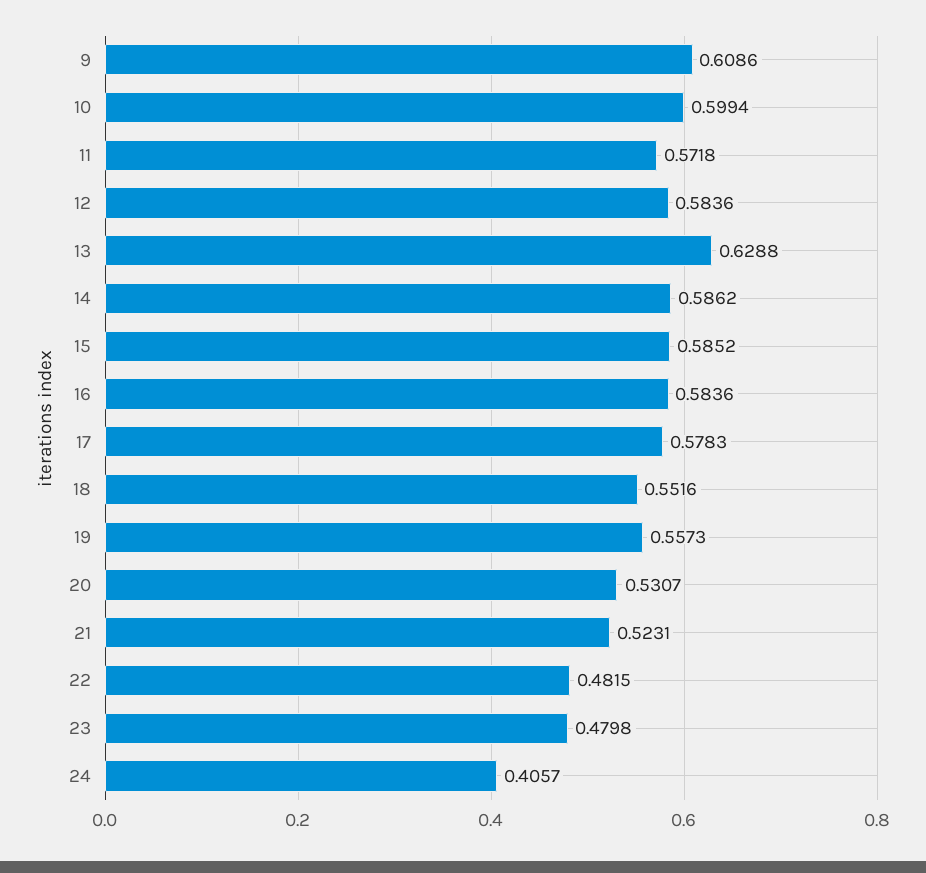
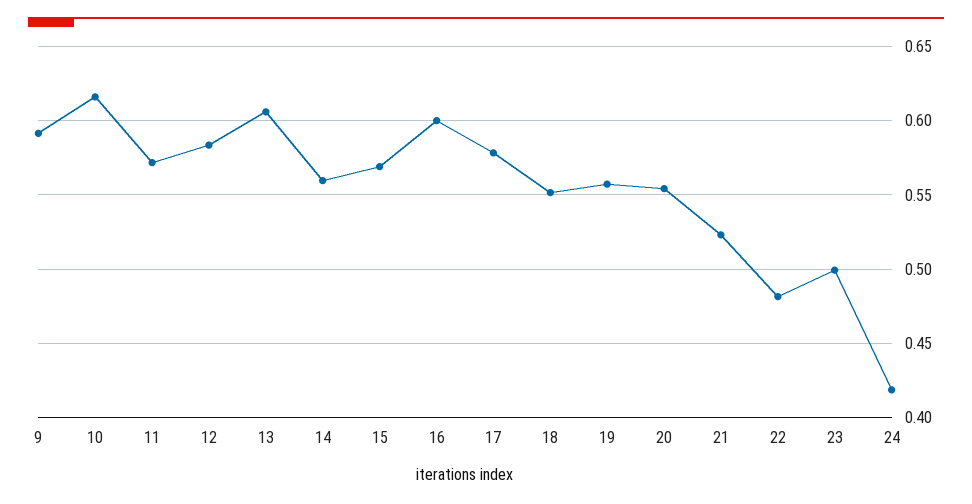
9: 0.6086 -> 0.59
10: 0.5994 -> 0.615
13: 0.6288 -> 0.605
14: 0.5862 -> 0.56
15: 0.5852 -> 0.57
16: 0.5836 -> 0.6
20: 0.5307 -> 0.555
23: 0.4798 -> 0.5
24: 0.4057 -> 0.42

